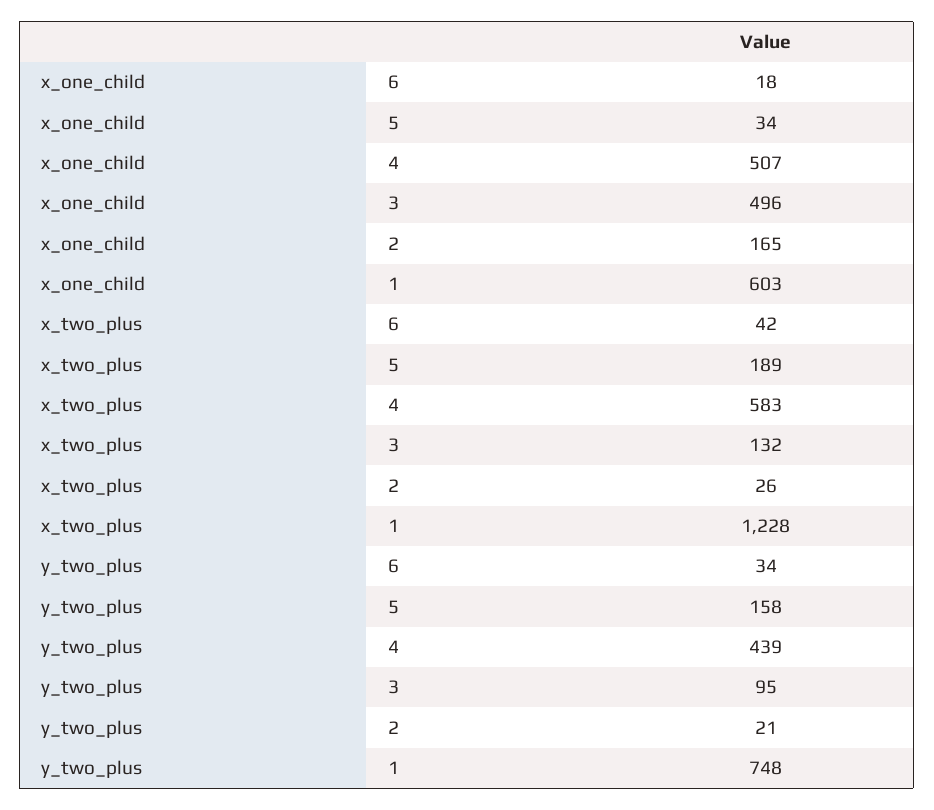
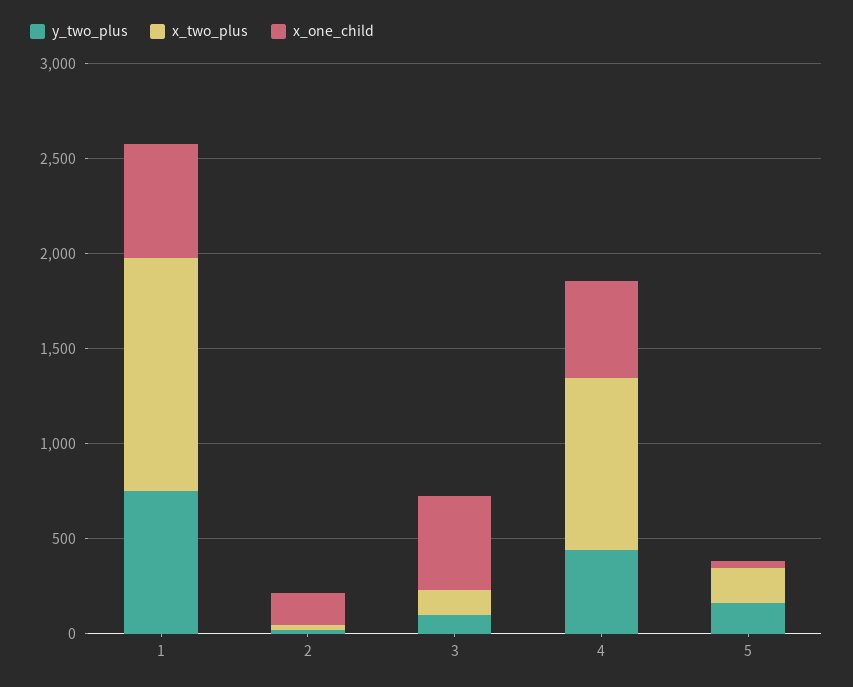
x_one_child, 6: 18 -> none
x_two_plus, 6: 42 -> none
x_two_plus, 4: 583 -> 900
y_two_plus, 6: 34 -> none

